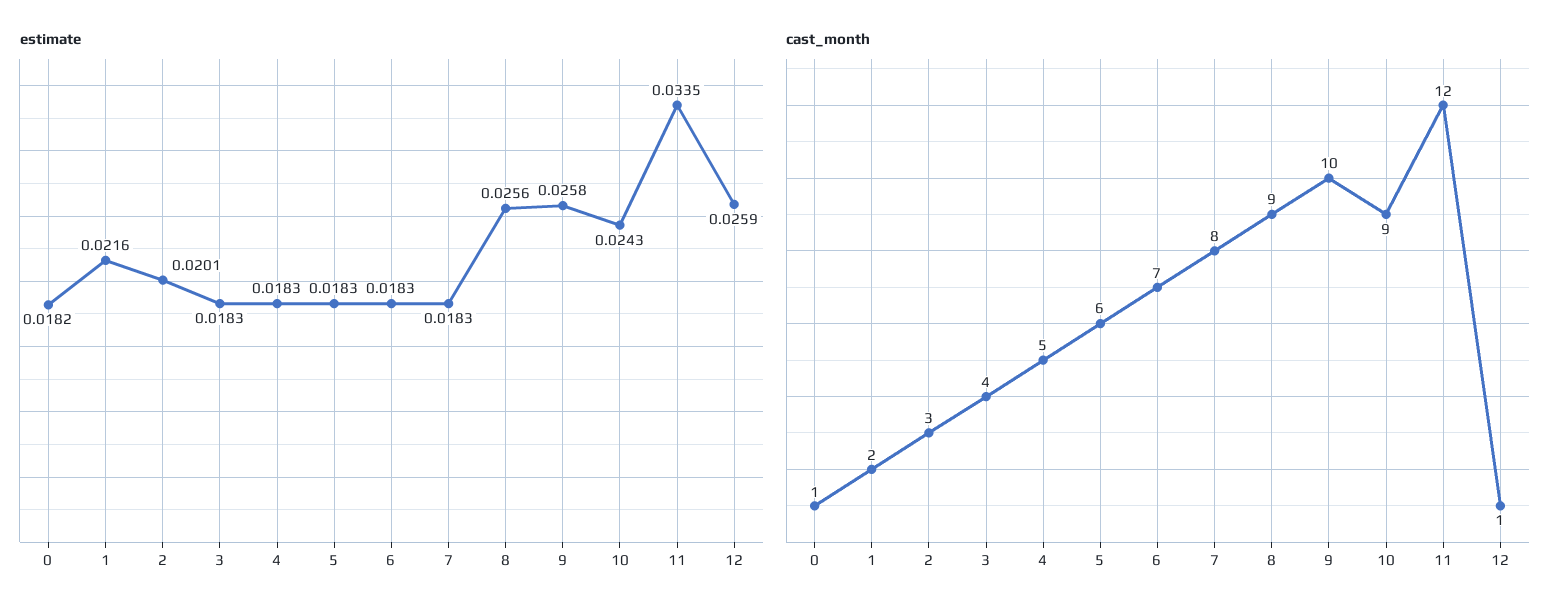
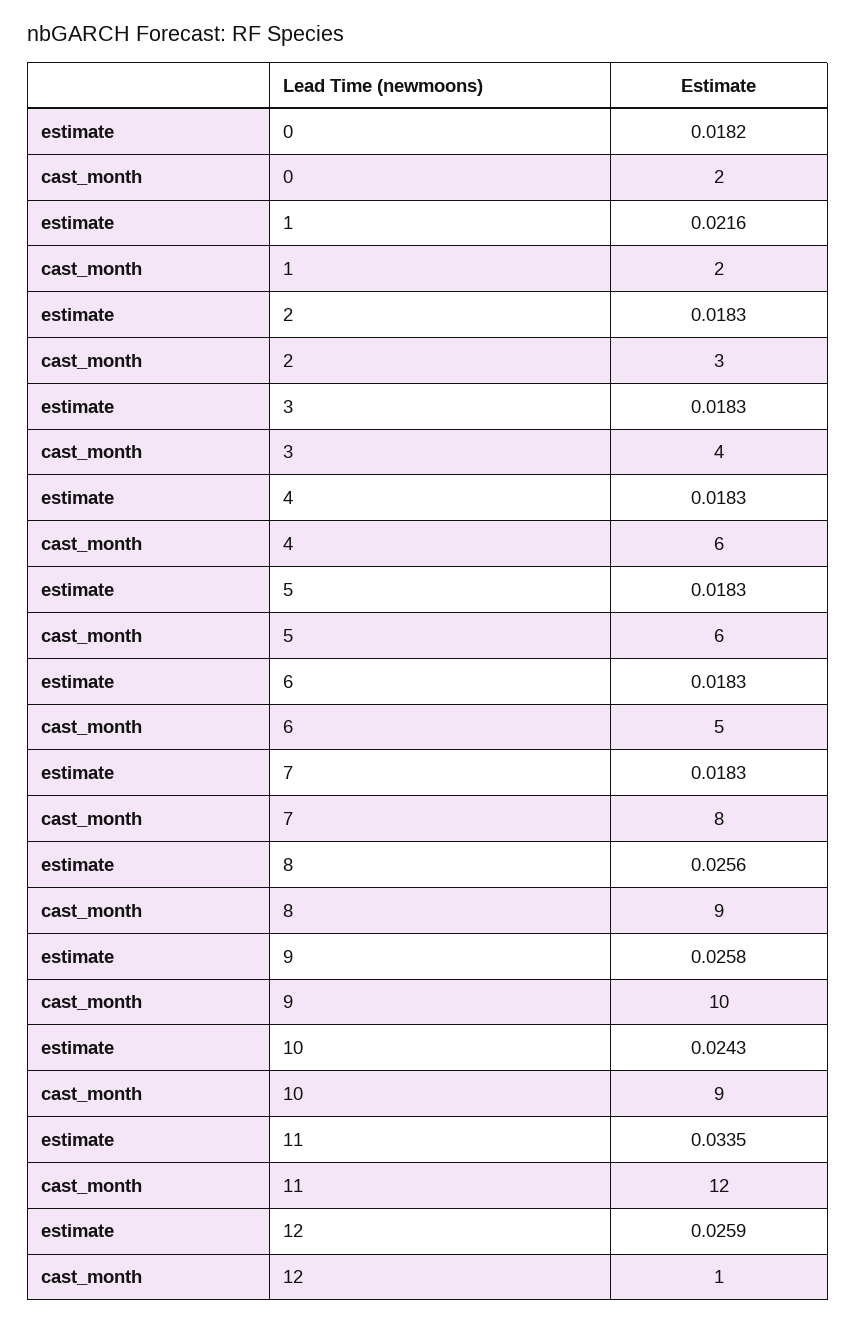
estimate, 2: 0.0201 -> 0.0183
cast_month, 0: 1 -> 2
cast_month, 4: 5 -> 6
cast_month, 6: 7 -> 5

